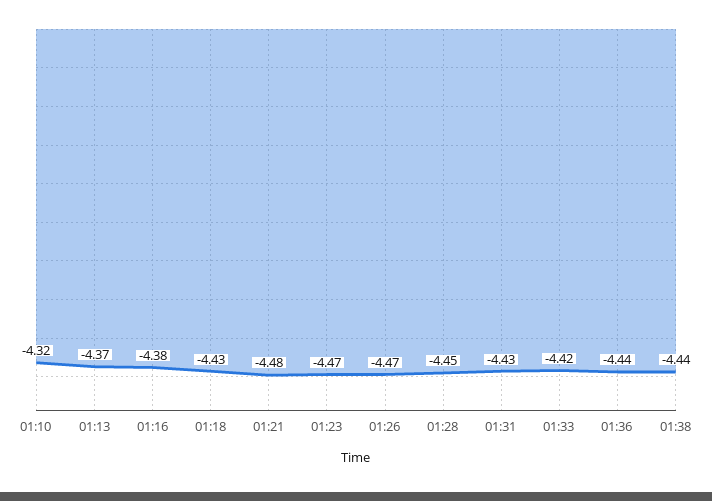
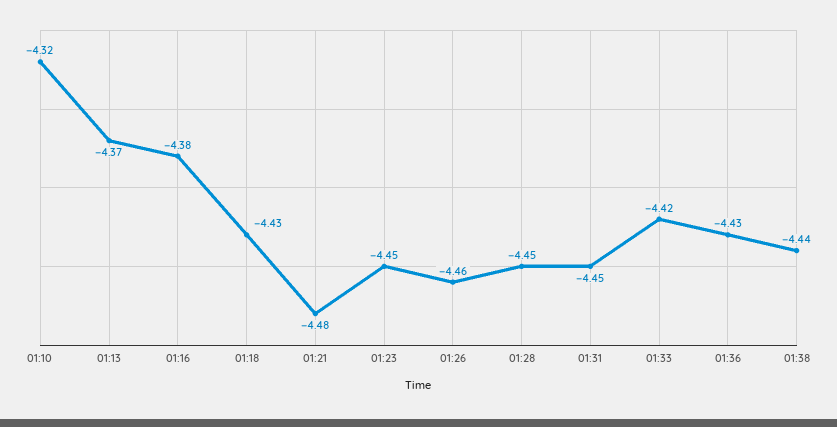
01:23: -4.47 -> -4.45
01:26: -4.47 -> -4.46
01:31: -4.43 -> -4.45
01:36: -4.44 -> -4.43

